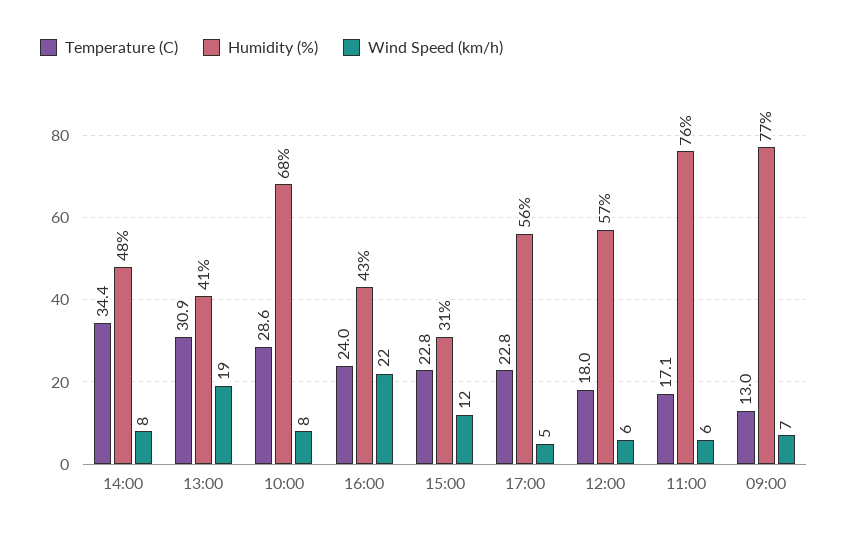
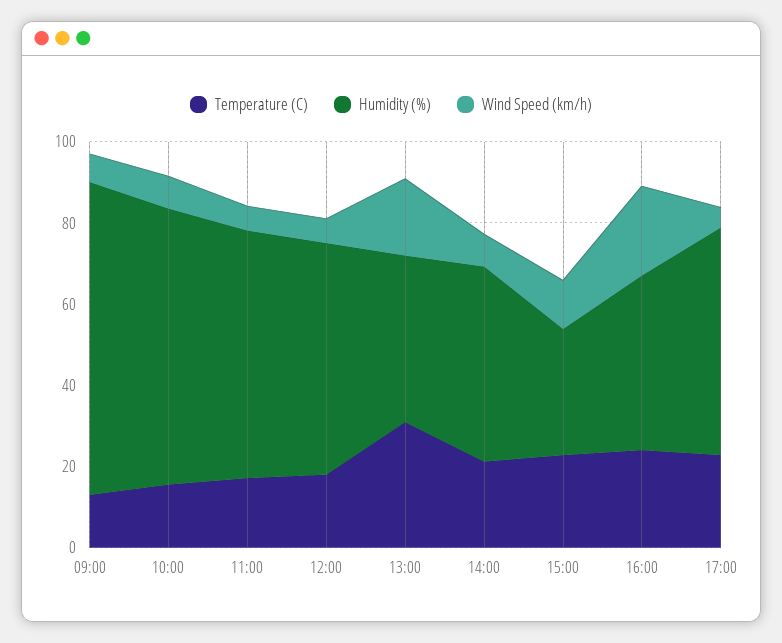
Temperature (C), 14:00: 34.4 -> 20
Temperature (C), 10:00: 28.6 -> 15
Humidity (%), 11:00: 76 -> 60

